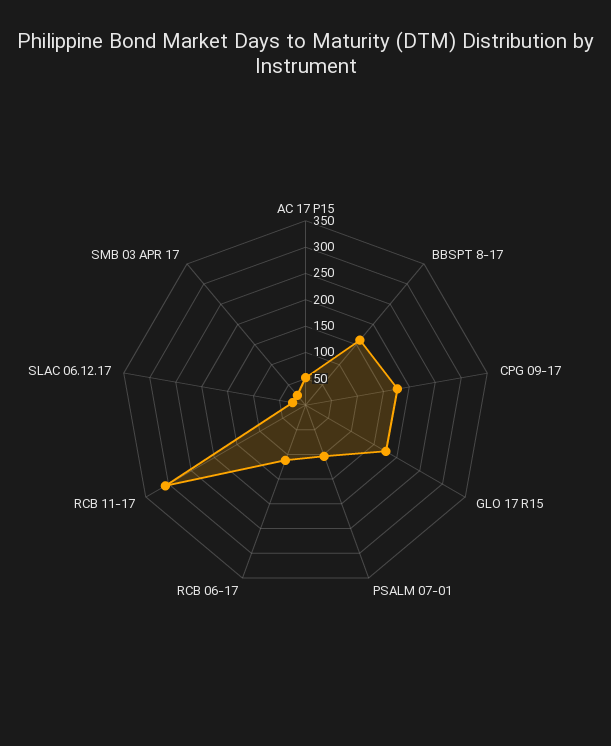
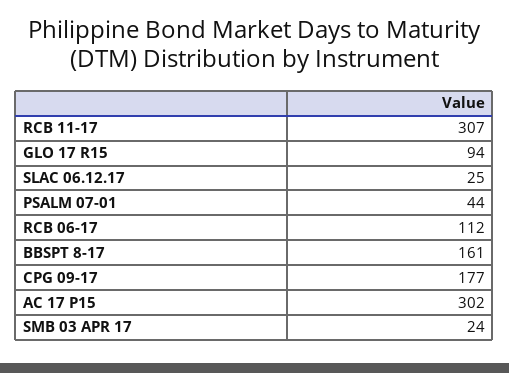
AC 17 P15: 50 -> 302
GLO 17 R15: 175 -> 94
PSALM 07-01: 100 -> 44

